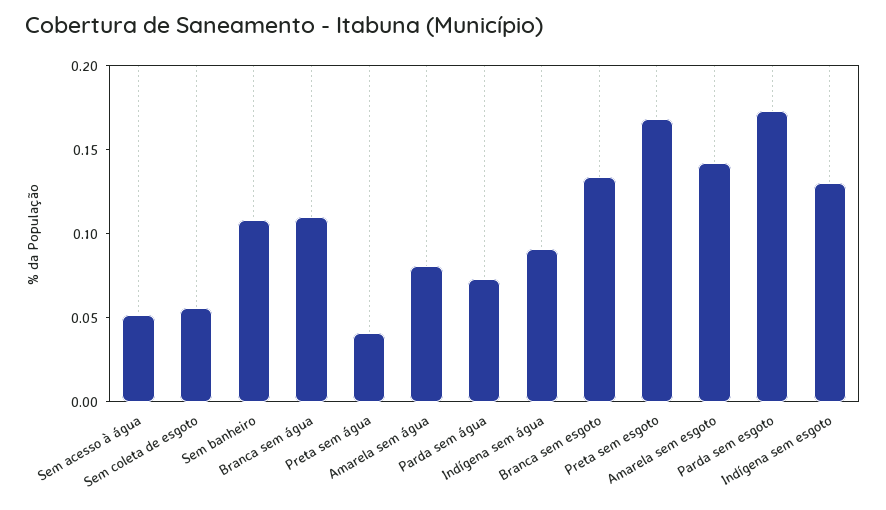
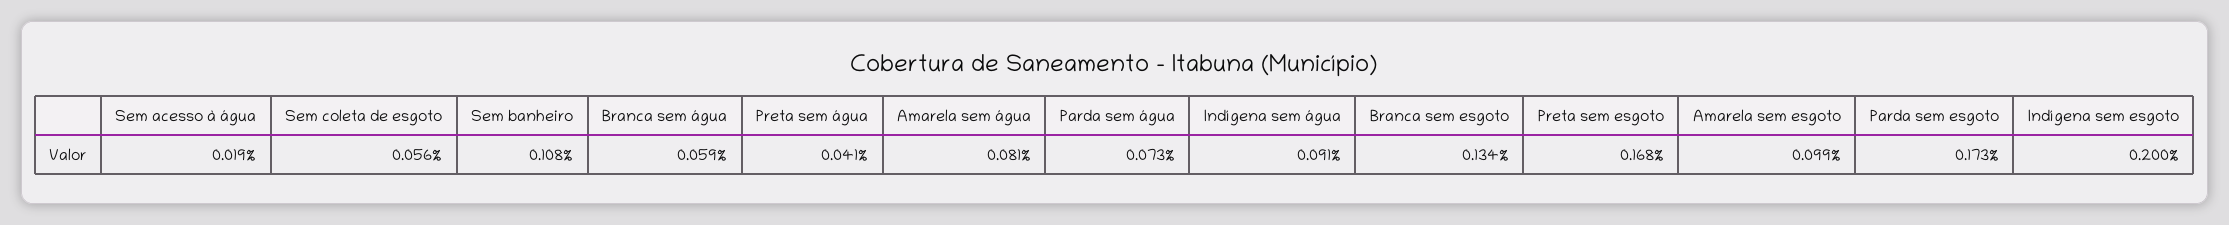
Sem acesso à água: 0.05 -> 0.019
Branca sem água: 0.11 -> 0.059
Amarela sem esgoto: 0.14 -> 0.099
Indígena sem esgoto: 0.13 -> 0.2

